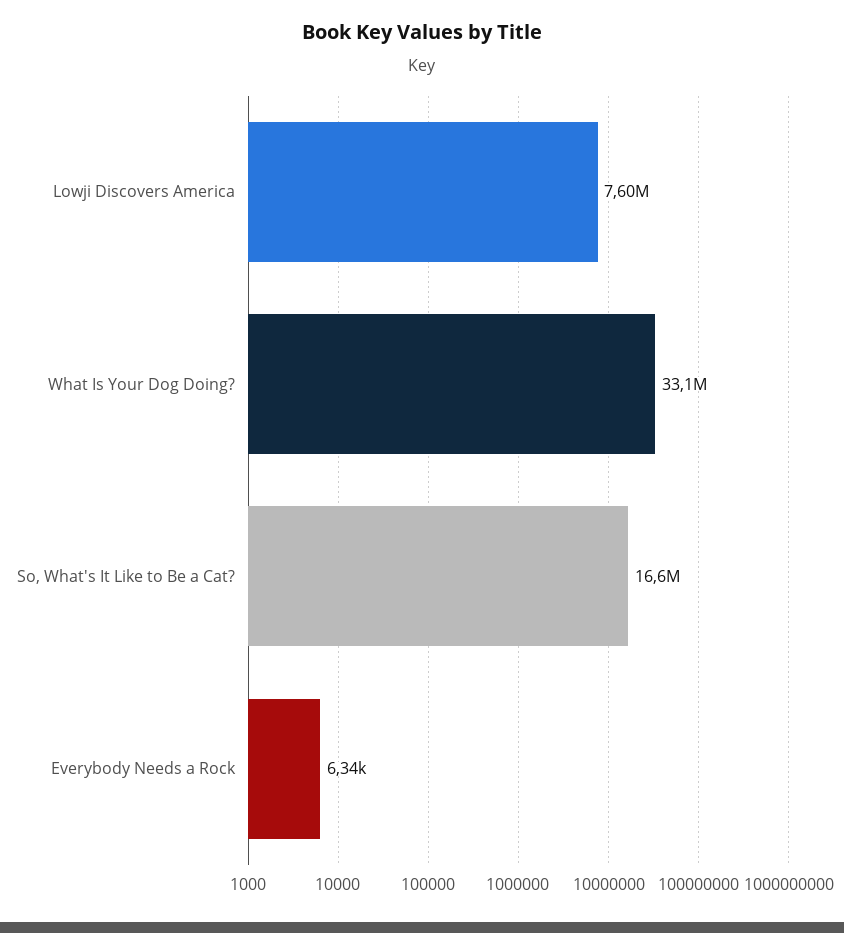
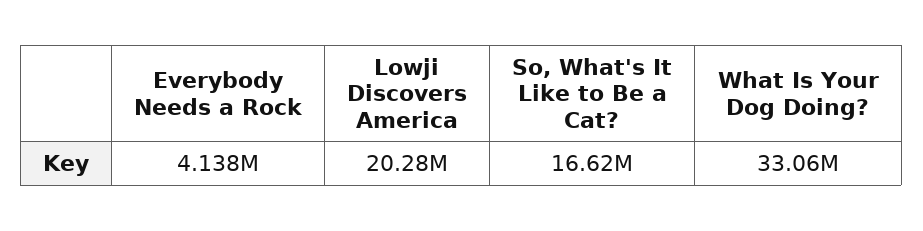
Lowji Discovers America: 7600000 -> 20280000
Everybody Needs a Rock: 6340 -> 4138000

